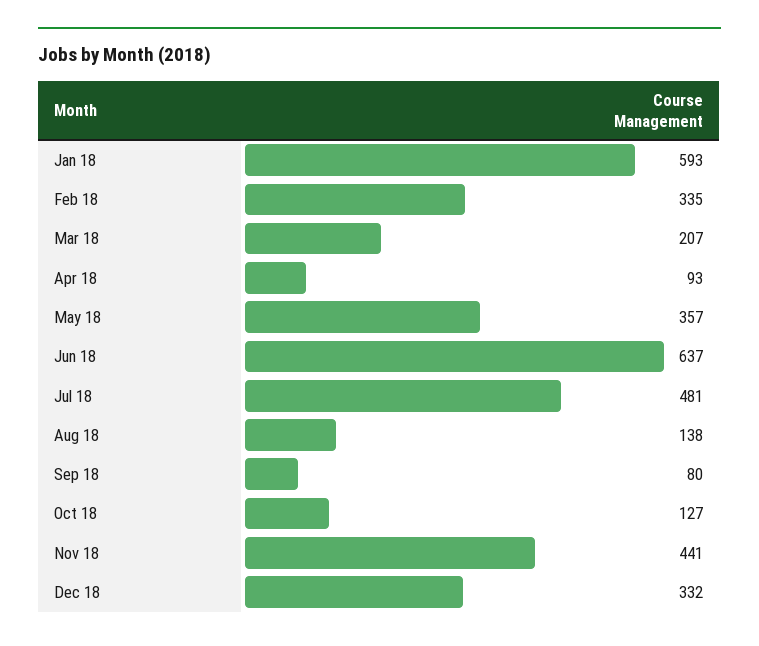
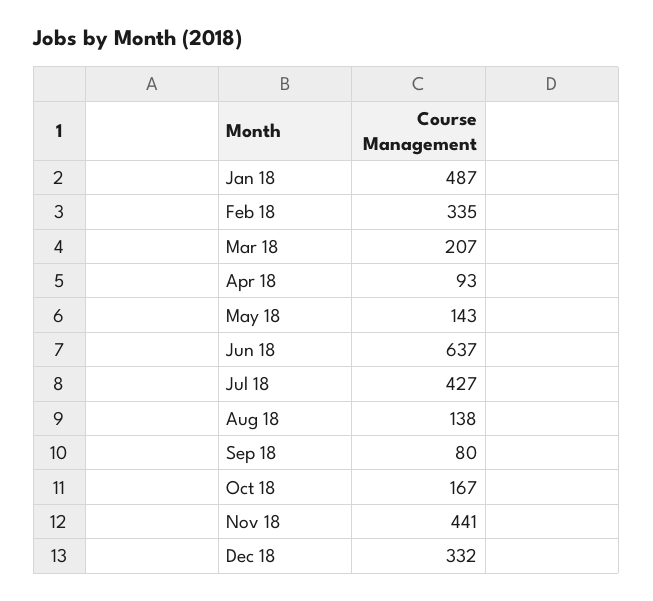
Jan 18: 593 -> 487
May 18: 357 -> 143
Jul 18: 481 -> 427
Oct 18: 127 -> 167

